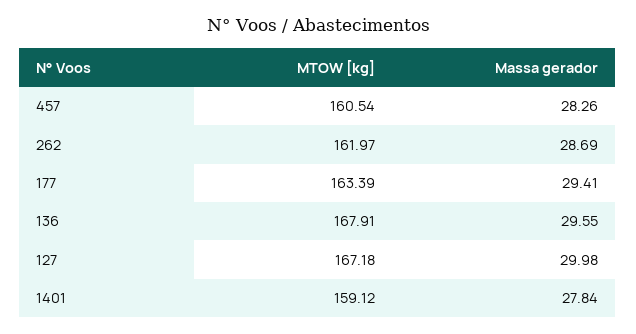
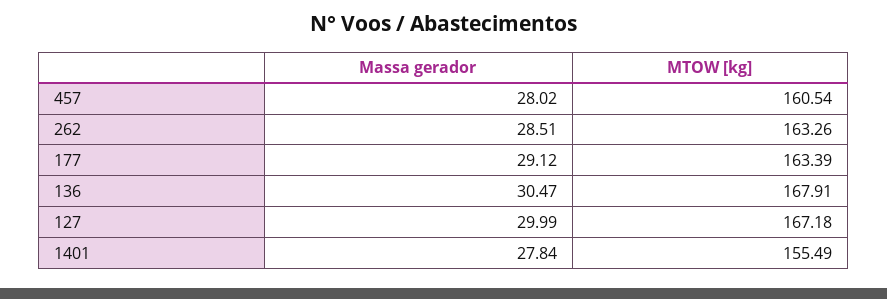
Massa gerador, 457: 28.26 -> 28.02
MTOW [kg], 262: 161.97 -> 163.26
Massa gerador, 262: 28.69 -> 28.51
Massa gerador, 177: 29.41 -> 29.12
Massa gerador, 136: 29.55 -> 30.47
Massa gerador, 127: 29.98 -> 29.99
MTOW [kg], 1401: 159.12 -> 155.49

